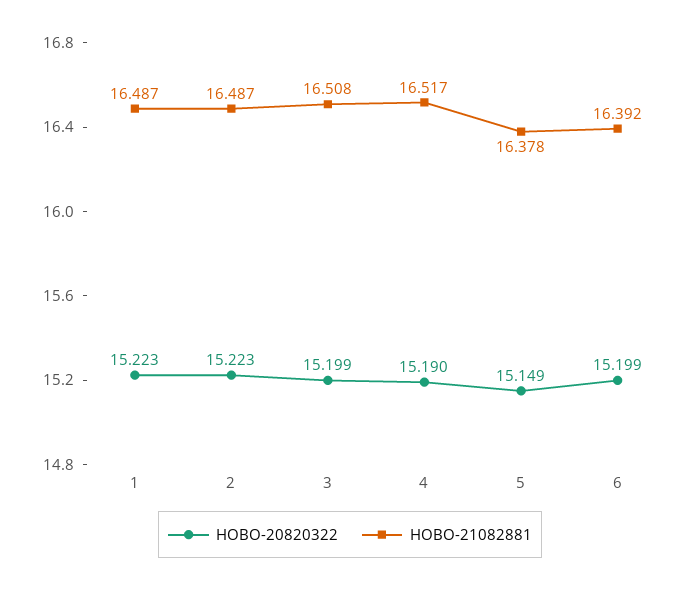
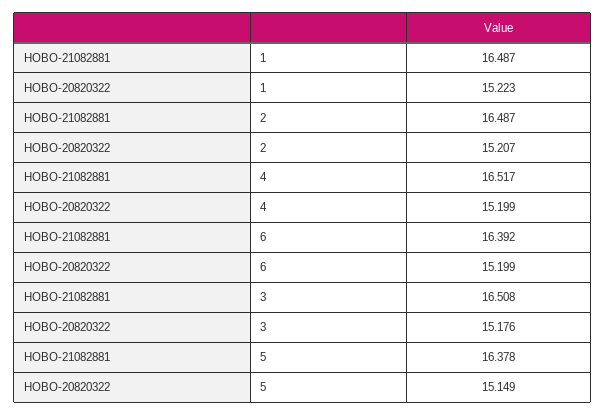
HOBO-20820322, 2: 15.223 -> 15.207
HOBO-20820322, 3: 15.199 -> 15.176
HOBO-20820322, 4: 15.19 -> 15.199

